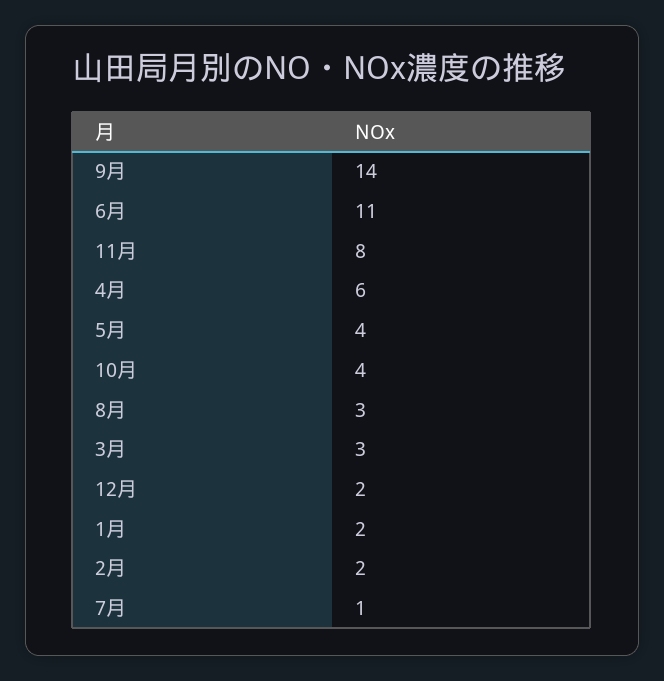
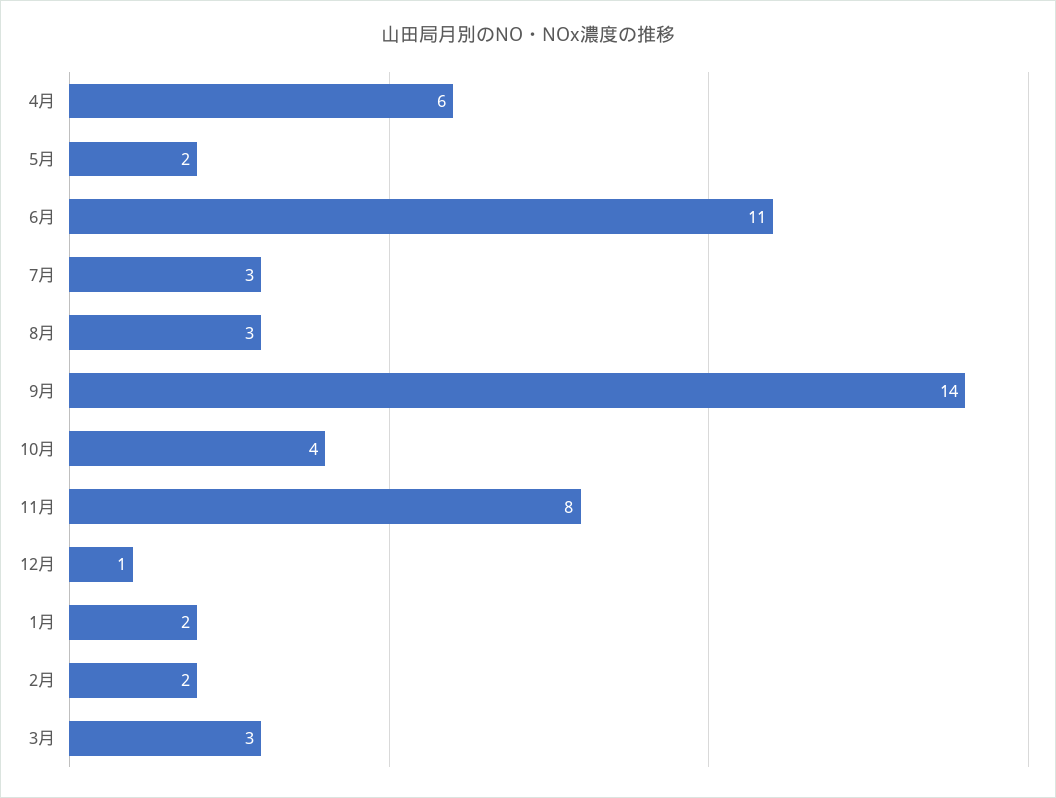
5月: 4 -> 2
12月: 2 -> 1
7月: 1 -> 3

